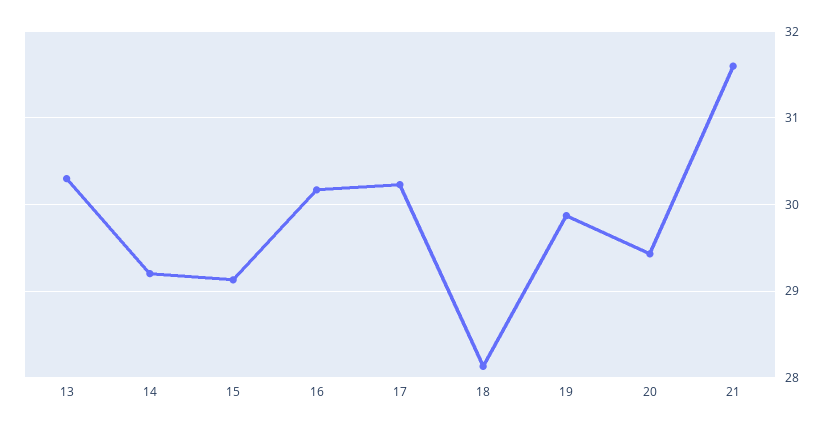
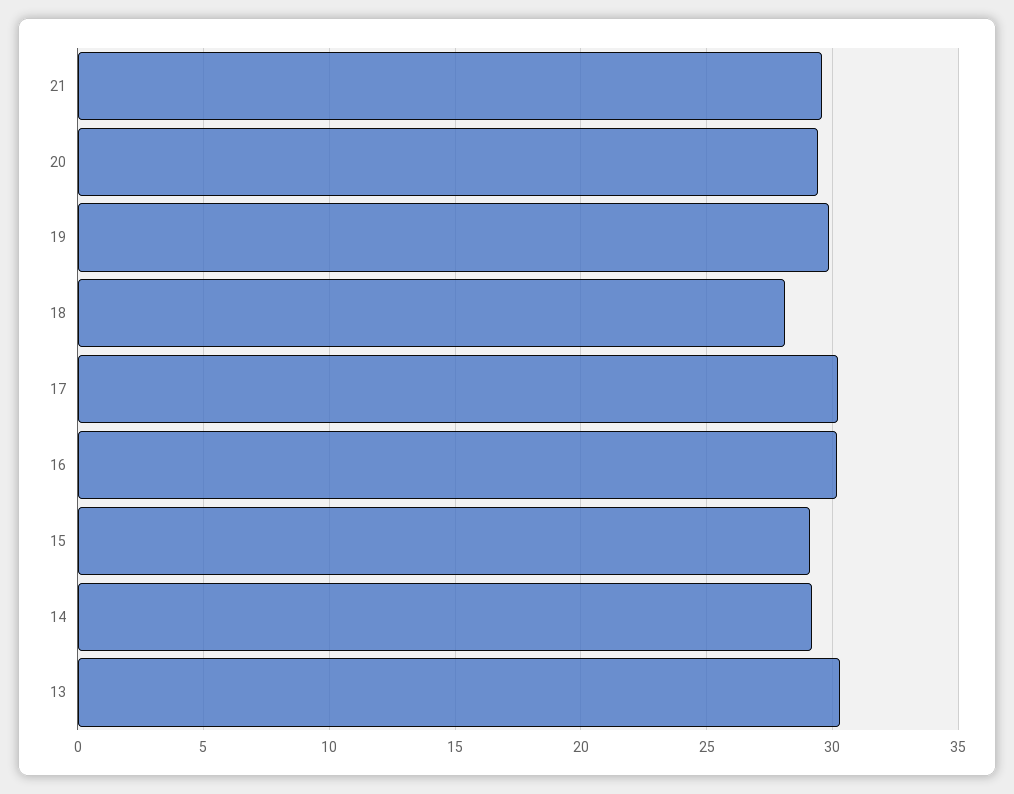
21: 31.6 -> 29.5

